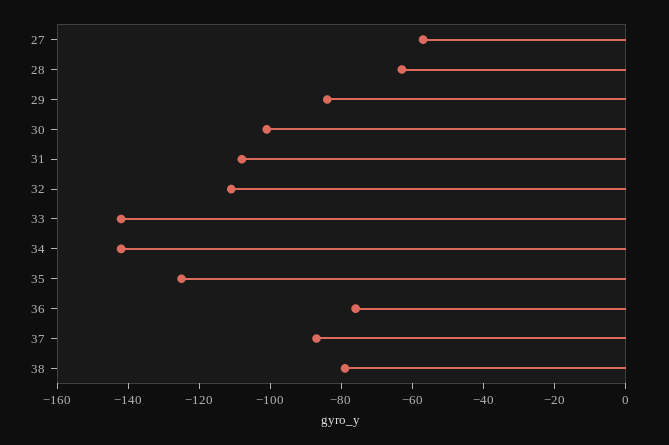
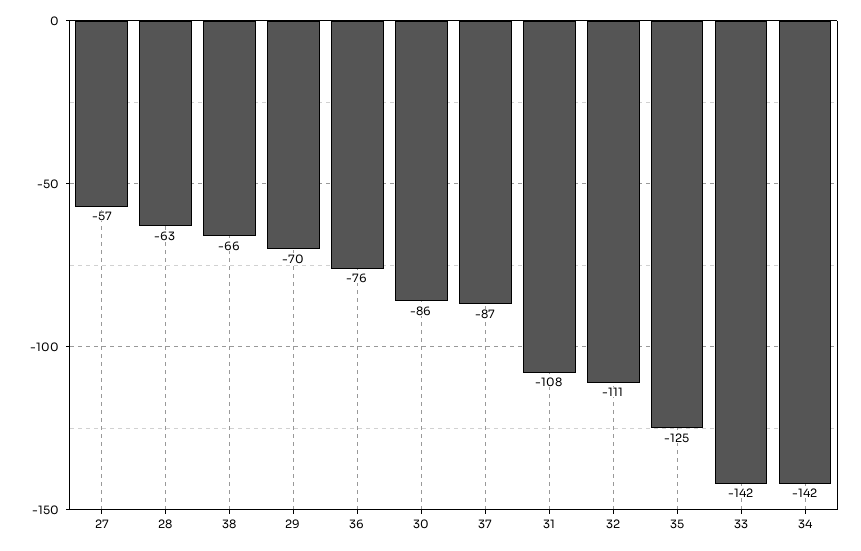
29: -85 -> -70
30: -100 -> -86
38: -80 -> -66

